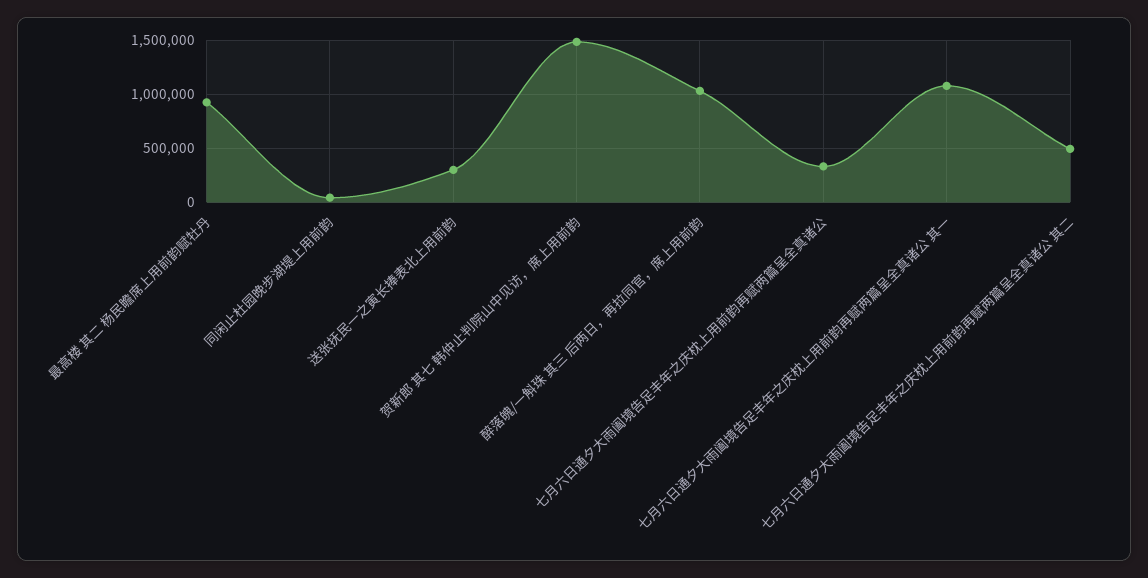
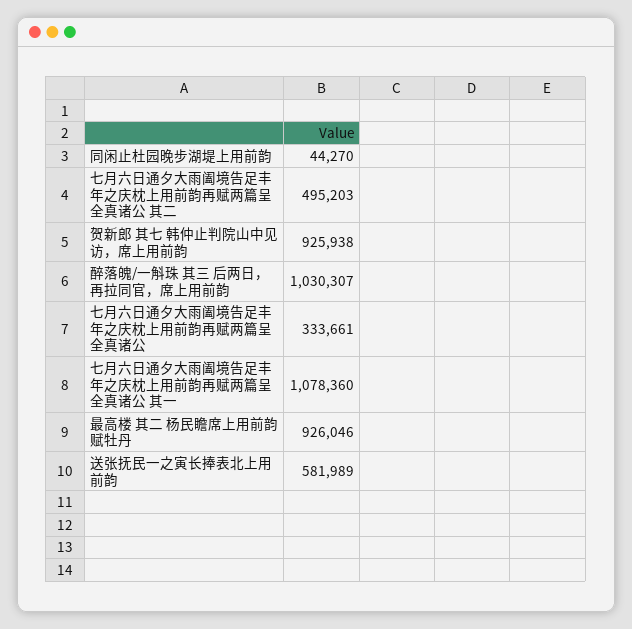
送张抚民一之寅长捧表北上用前韵: 300000 -> 581989
贺新郎 其七 韩仲止判院山中见访，席上用前韵: 1500000 -> 925938

